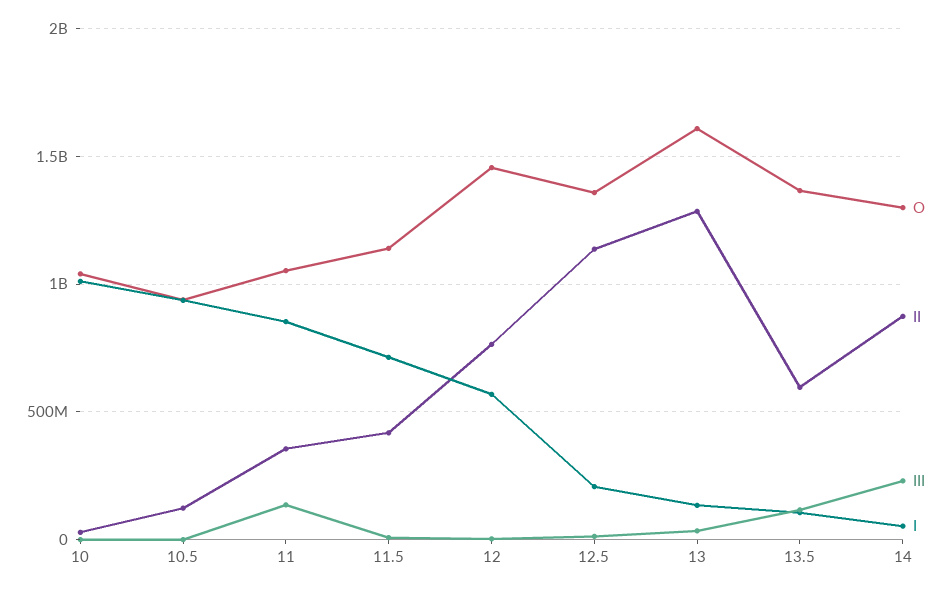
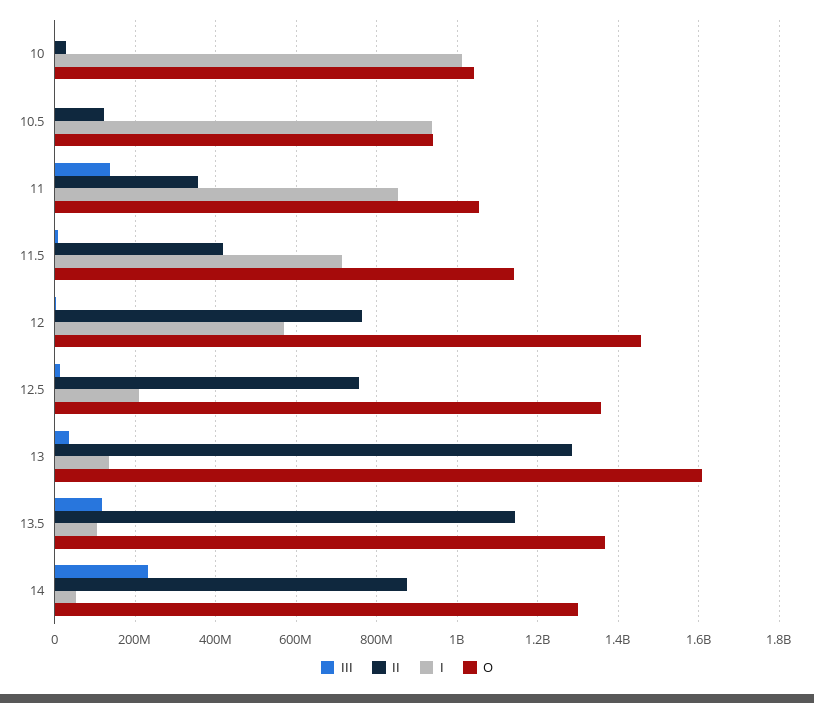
II, 12.5: 1150000000 -> 760000000
II, 13.5: 600000000 -> 1140000000

